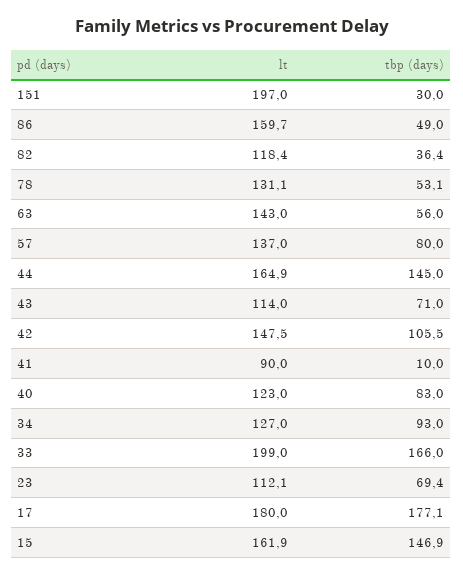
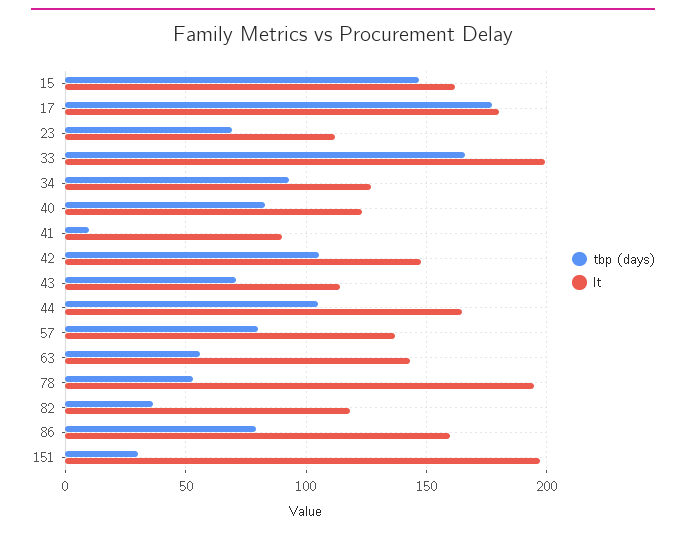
tbp (days), 86: 49 -> 80
lt, 78: 131.1 -> 195
tbp (days), 44: 145 -> 105

